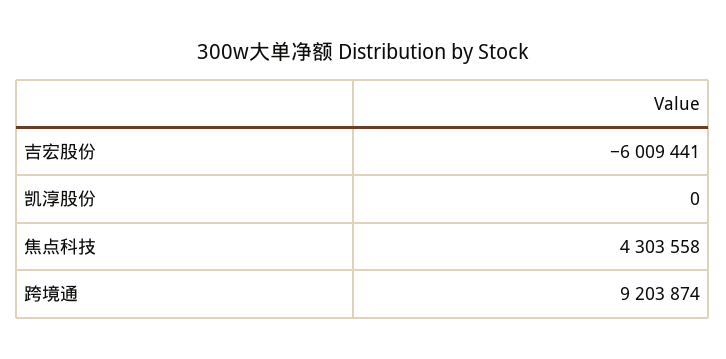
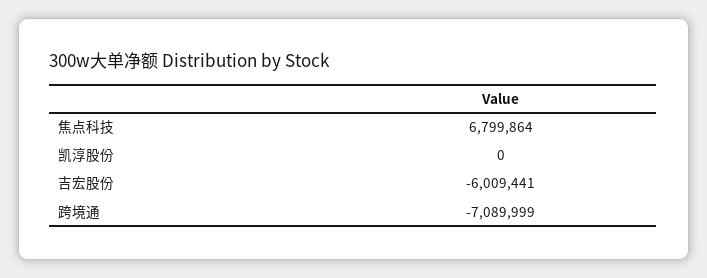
焦点科技: 4303558 -> 6799864
跨境通: 9203874 -> -7089999

